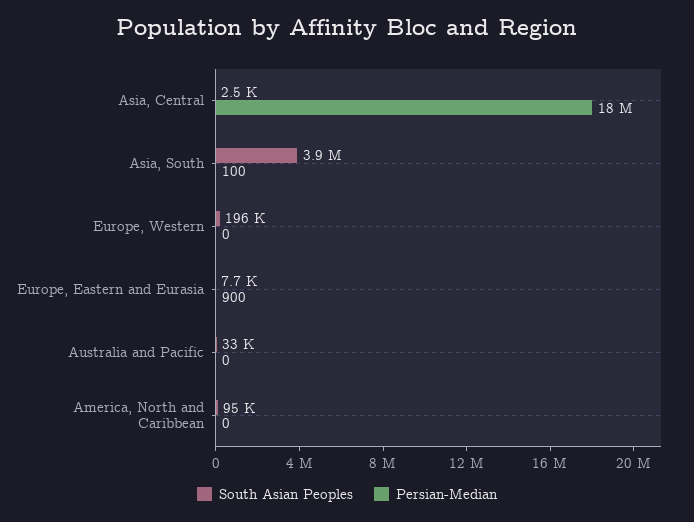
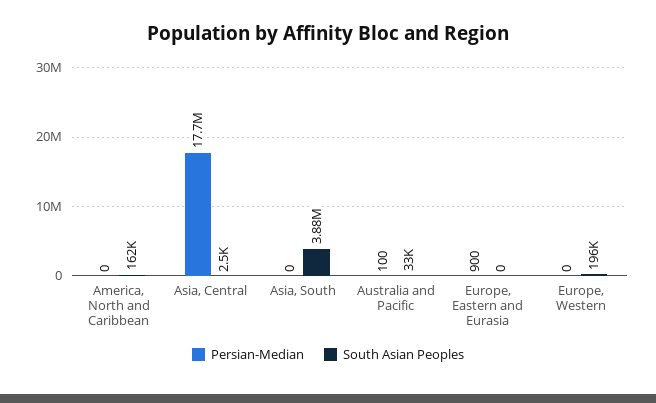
Persian-Median, Asia, South: 100 -> 0
South Asian Peoples, Europe, Eastern and Eurasia: 7700 -> 0
Persian-Median, Australia and Pacific: 0 -> 100
South Asian Peoples, America, North and Caribbean: 95000 -> 162000

